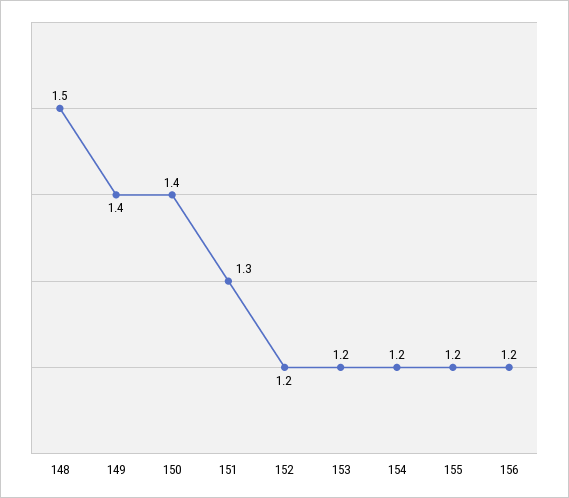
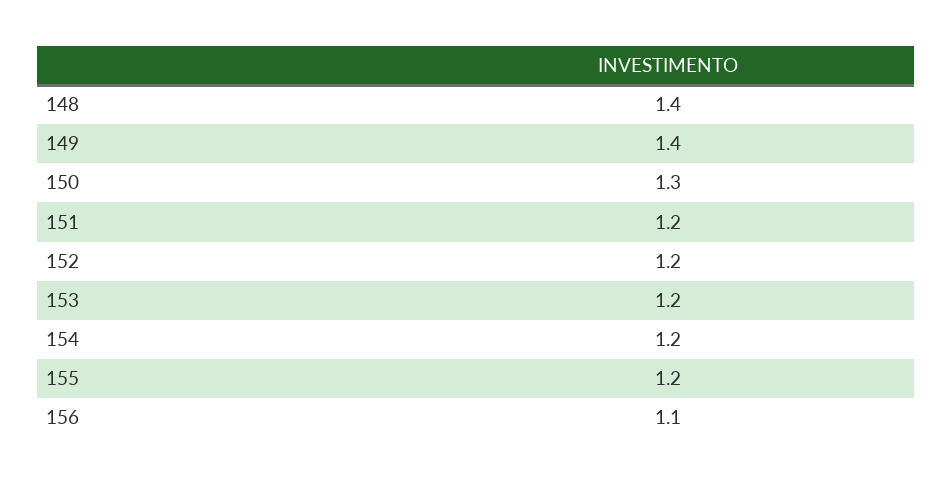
148: 1.5 -> 1.4
150: 1.4 -> 1.3
151: 1.3 -> 1.2
156: 1.2 -> 1.1

